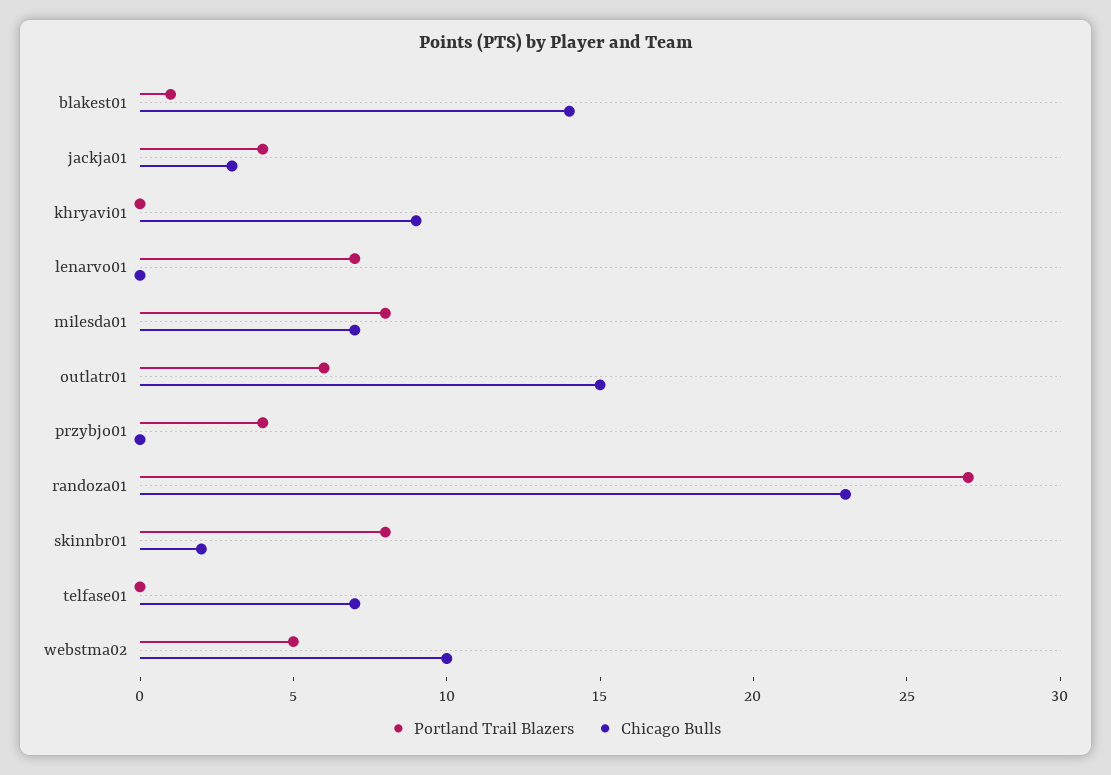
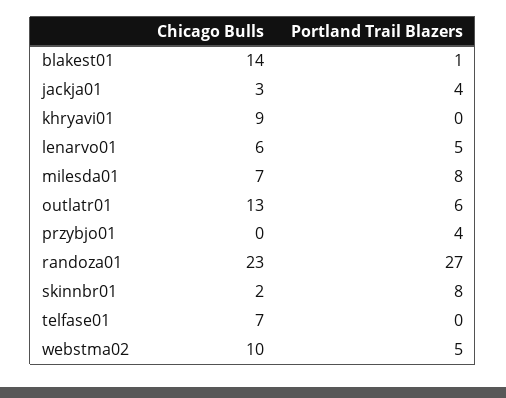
Portland Trail Blazers, lenarvo01: 7 -> 5
Chicago Bulls, lenarvo01: 0 -> 6
Chicago Bulls, outlatr01: 15 -> 13

